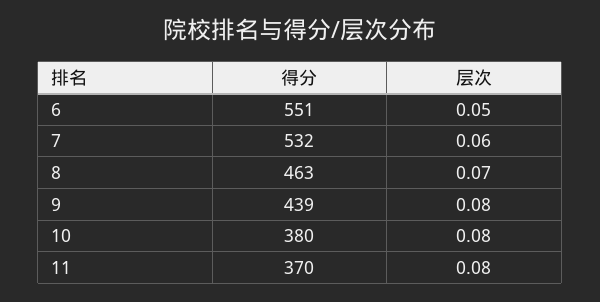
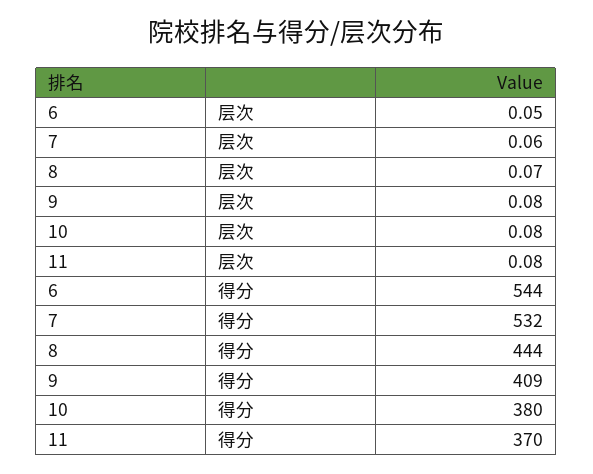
得分, 6: 551 -> 544
得分, 8: 463 -> 444
得分, 9: 439 -> 409

